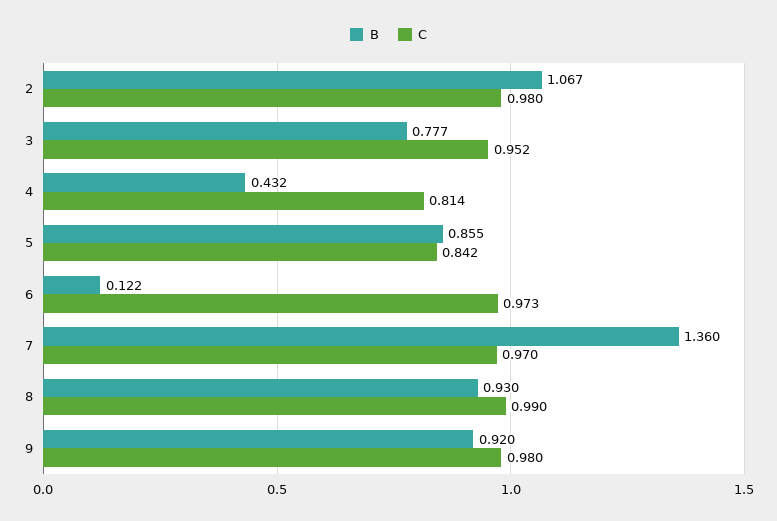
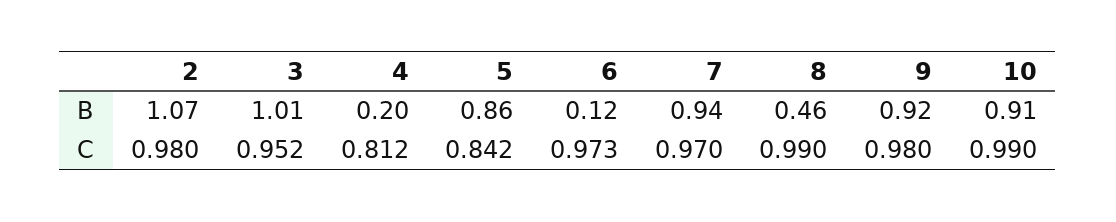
B, 3: 0.777 -> 1.01
B, 4: 0.432 -> 0.2
C, 4: 0.814 -> 0.812
B, 7: 1.36 -> 0.94
B, 8: 0.93 -> 0.46
B, 10: none -> 0.91
C, 10: none -> 0.99

